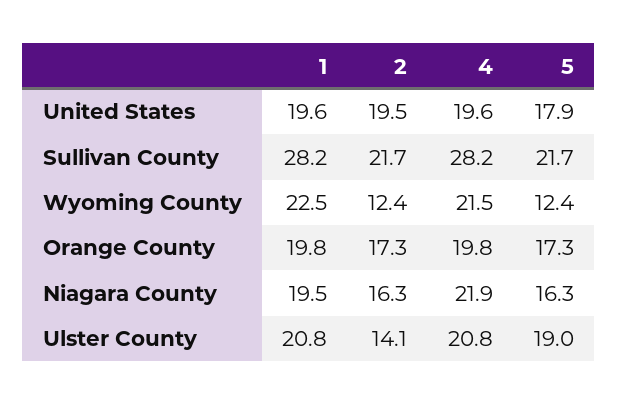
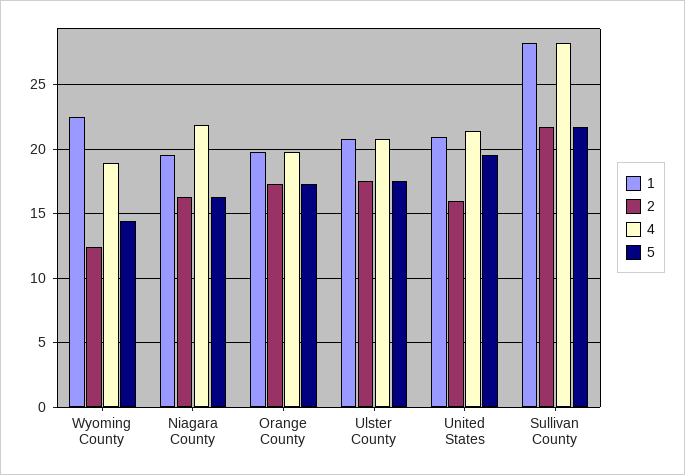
1, United States: 19.6 -> 21
2, United States: 19.5 -> 16
4, United States: 19.6 -> 21.5
5, United States: 17.9 -> 19.5
4, Wyoming County: 21.5 -> 19
5, Wyoming County: 12.4 -> 14.5
2, Ulster County: 14.1 -> 17.5
5, Ulster County: 19 -> 17.5

